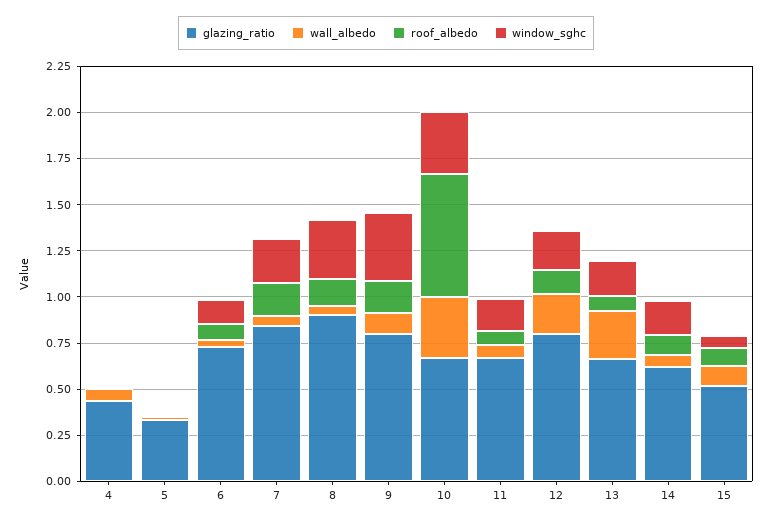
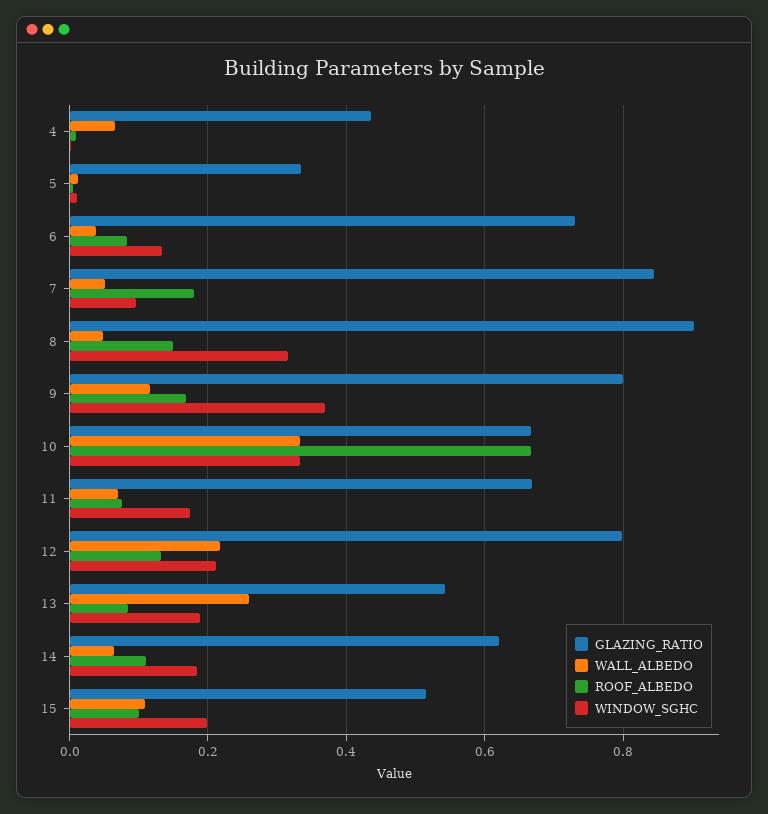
window_sghc, 7: 0.25 -> 0.1
glazing_ratio, 13: 0.65 -> 0.54
window_sghc, 15: 0.05 -> 0.2

